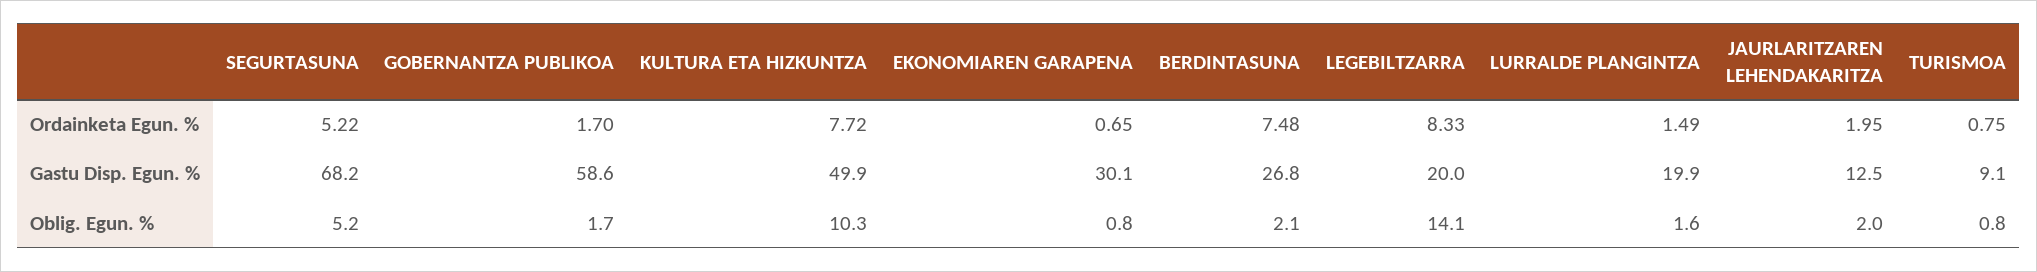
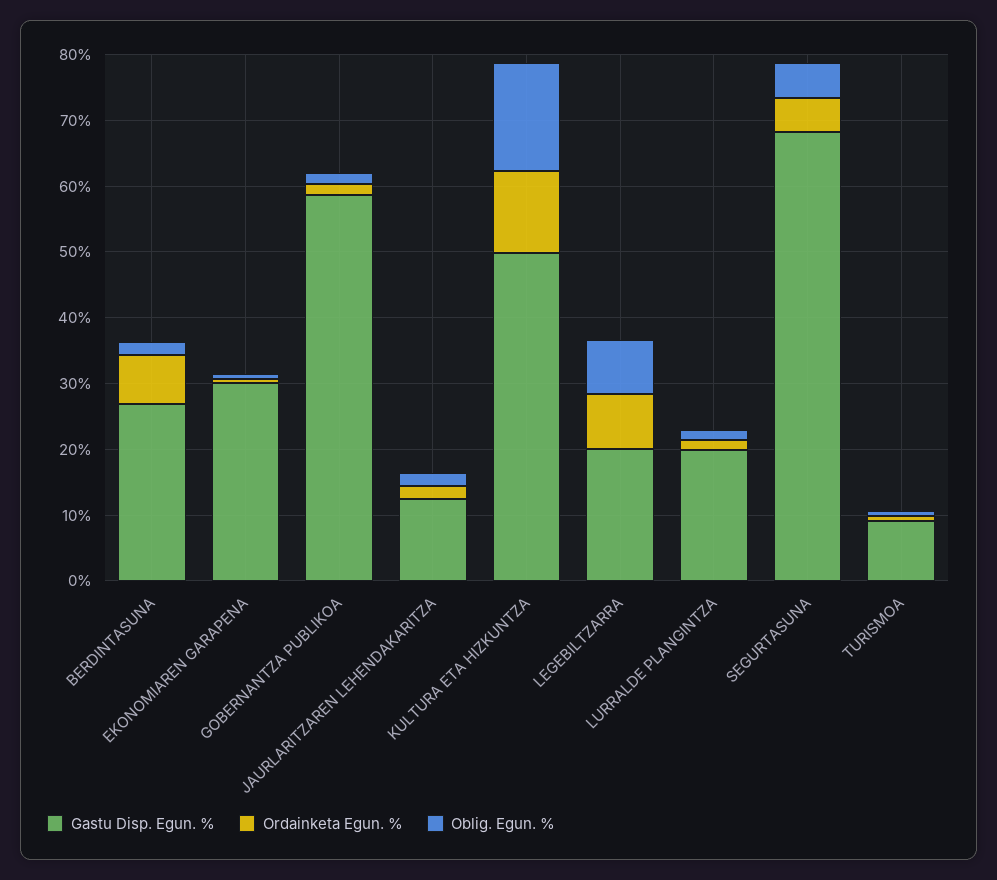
Ordainketa Egun. %, KULTURA ETA HIZKUNTZA: 7.72 -> 12
Oblig. Egun. %, KULTURA ETA HIZKUNTZA: 10.3 -> 16
Oblig. Egun. %, LEGEBILTZARRA: 14.1 -> 8

